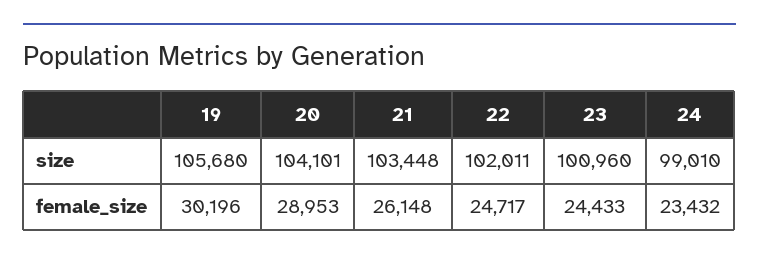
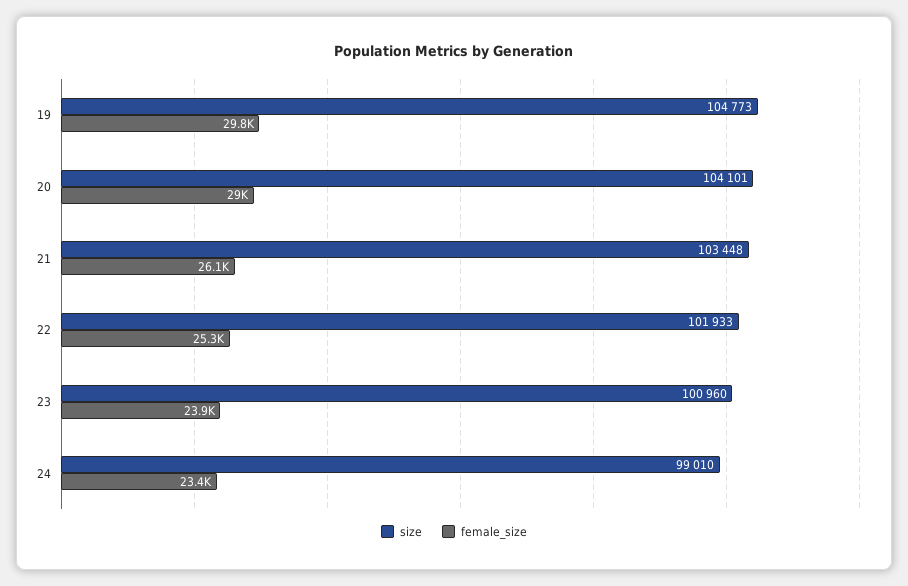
size, 19: 105680 -> 104773
size, 22: 102011 -> 101933
female_size, 19: 30196 -> 29800
female_size, 22: 24717 -> 25300
female_size, 23: 24433 -> 23900

